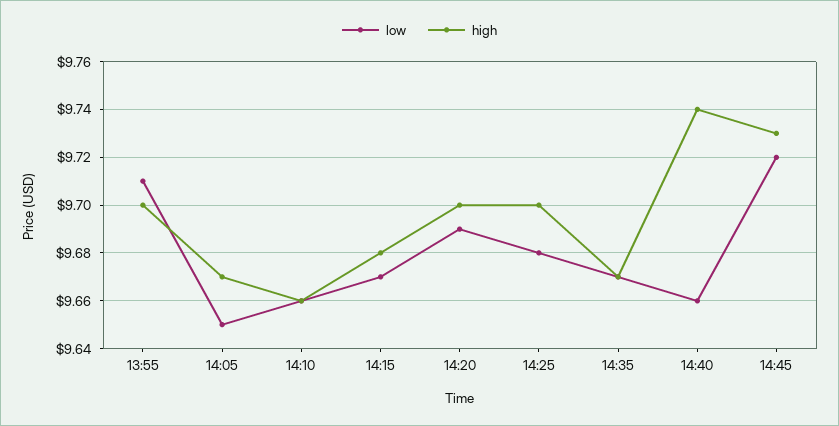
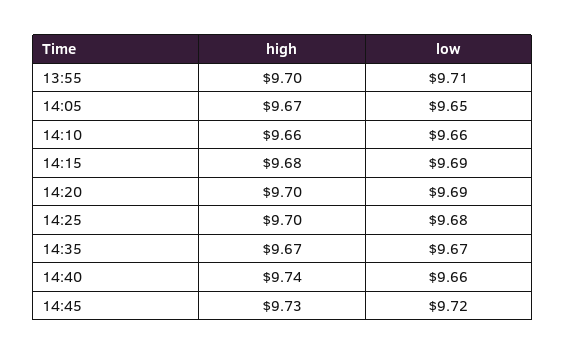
low, 14:15: 9.67 -> 9.69

